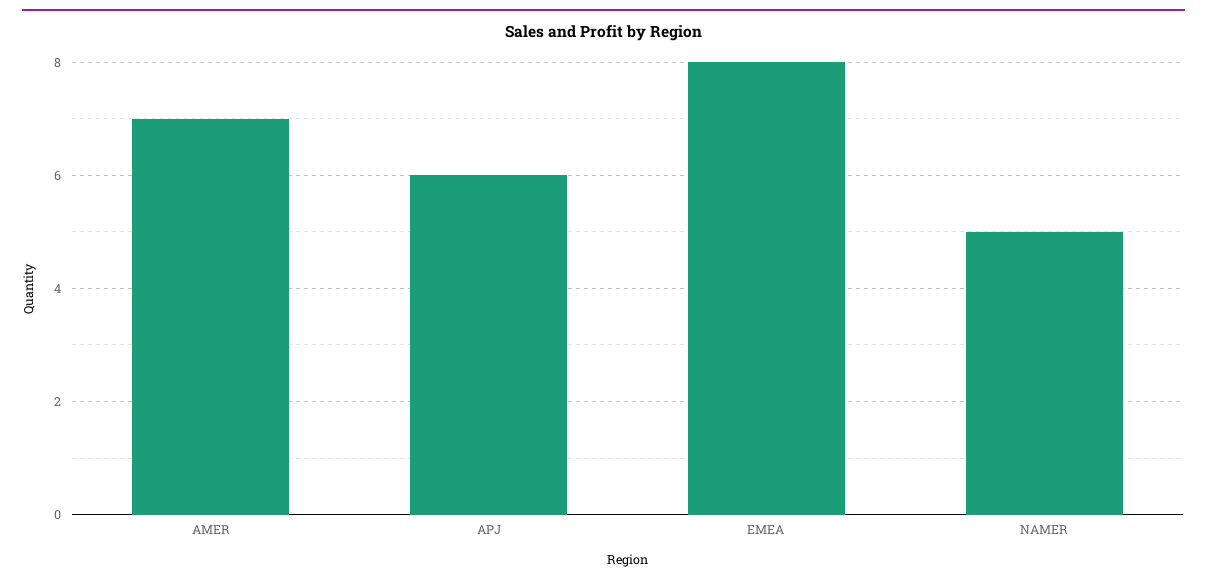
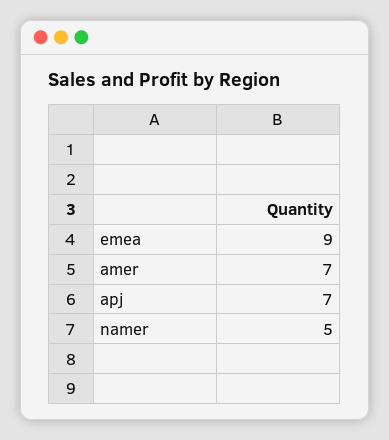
APJ: 6 -> 7
EMEA: 8 -> 9

